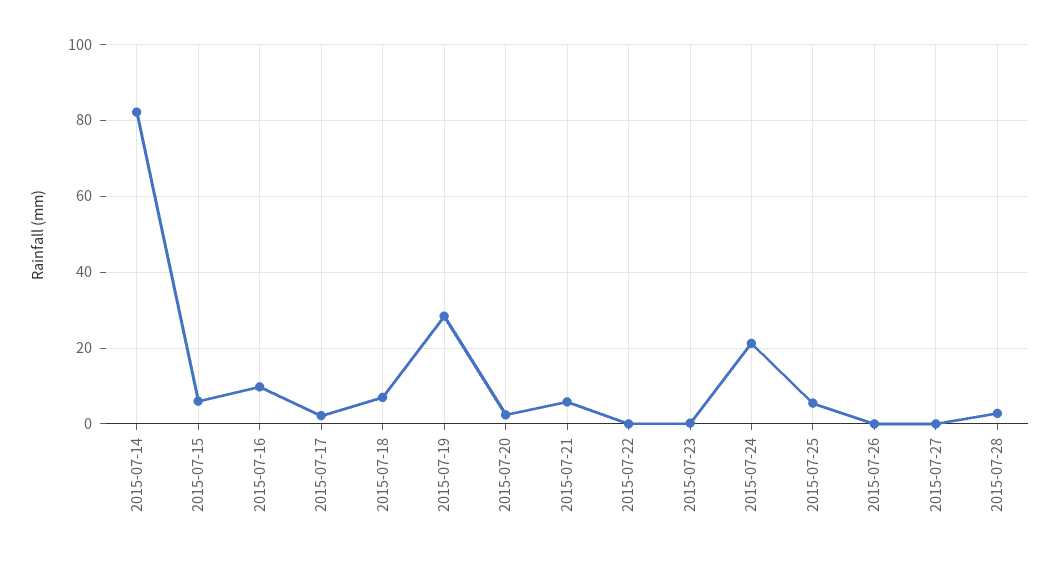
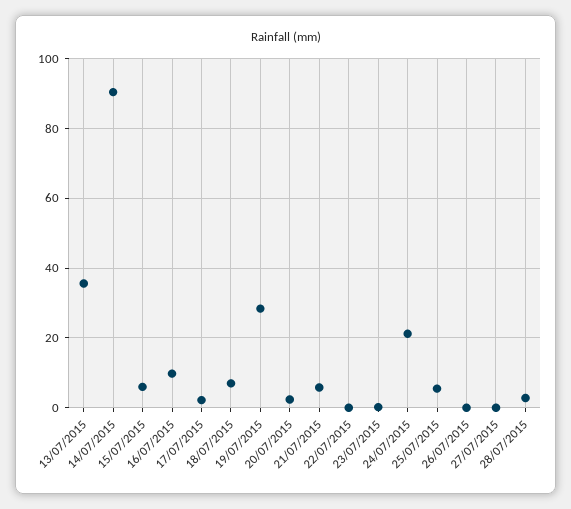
2015-07-14: 82 -> 90
13/07/2015: none -> 36

